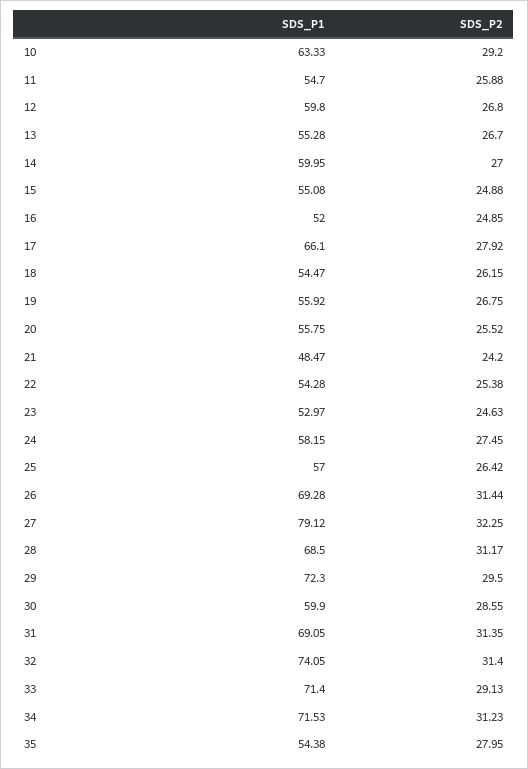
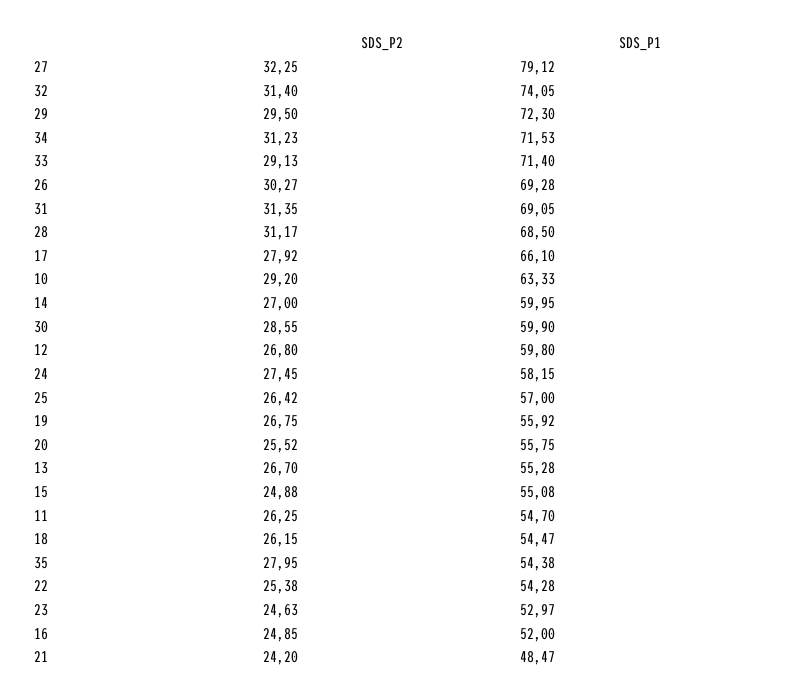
SDS_P2, 11: 25.88 -> 26.25
SDS_P2, 26: 31.44 -> 30.27

